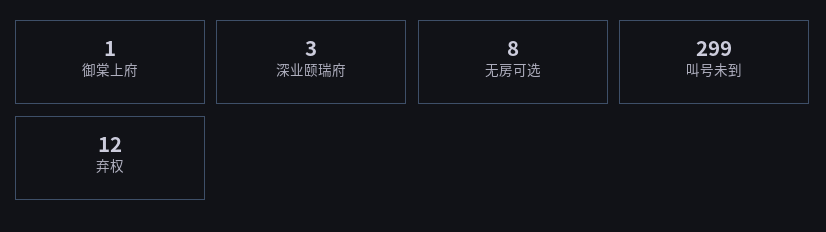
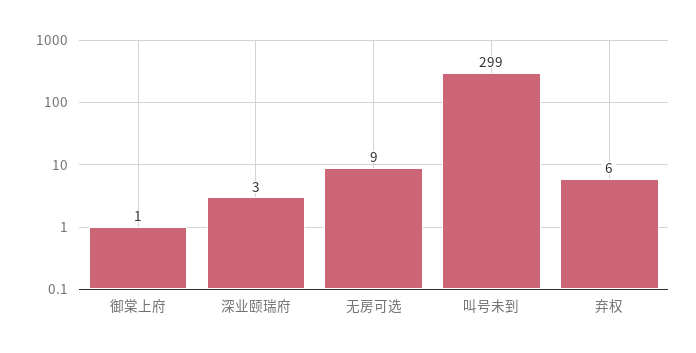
无房可选: 8 -> 9
弃权: 12 -> 6

